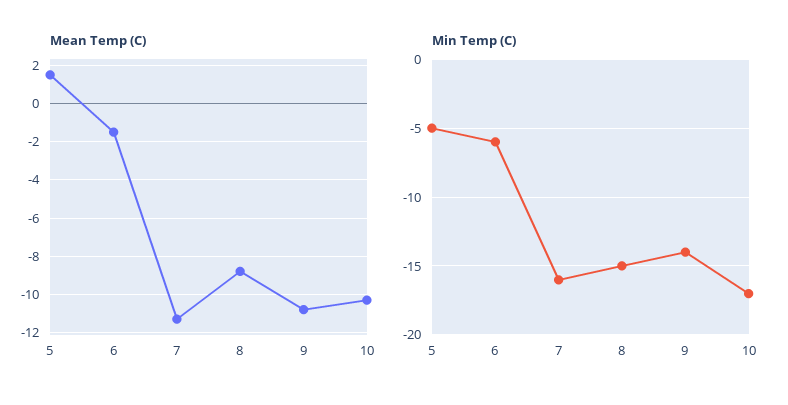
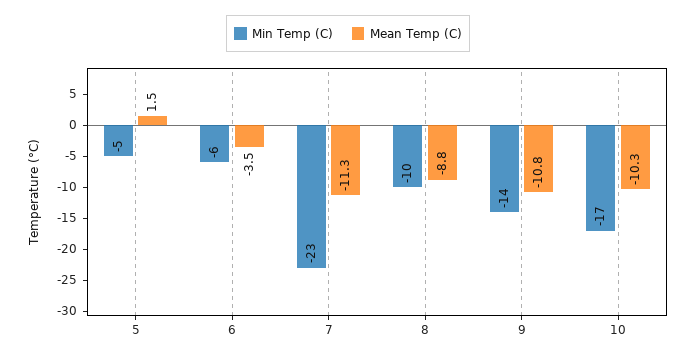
Mean Temp (C), 6: -1.5 -> -3.5
Min Temp (C), 7: -16 -> -23
Min Temp (C), 8: -15 -> -10

